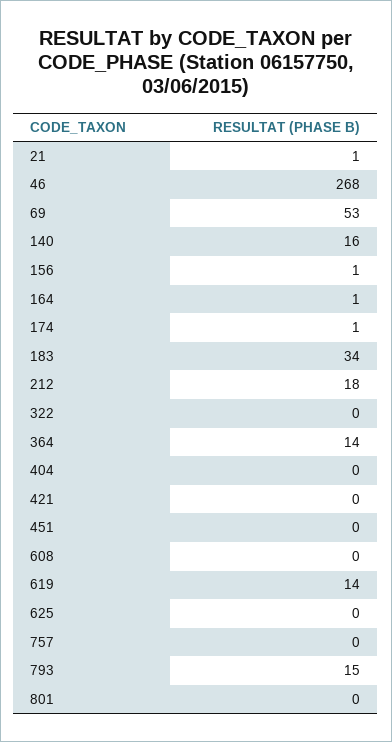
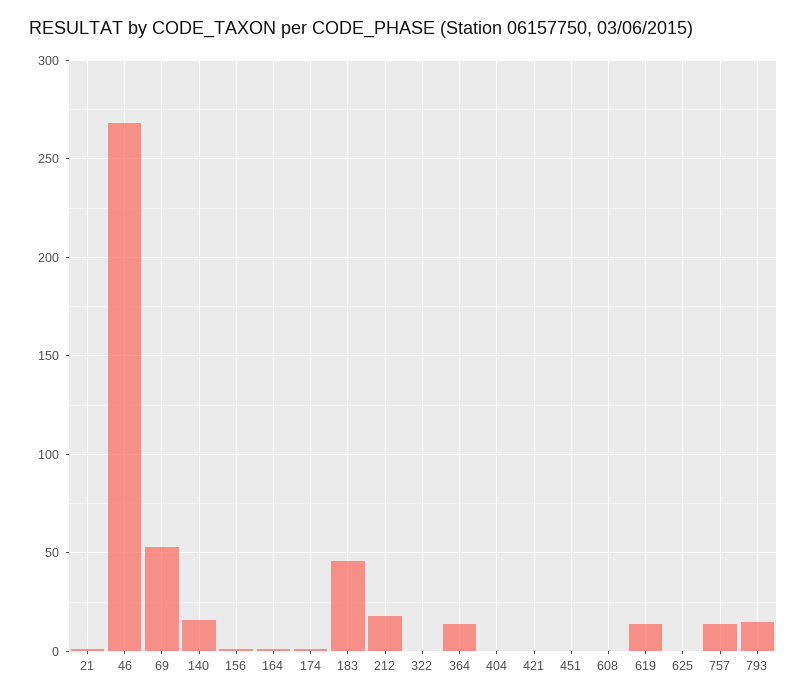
183: 34 -> 45
757: 0 -> 15
801: 0 -> none

